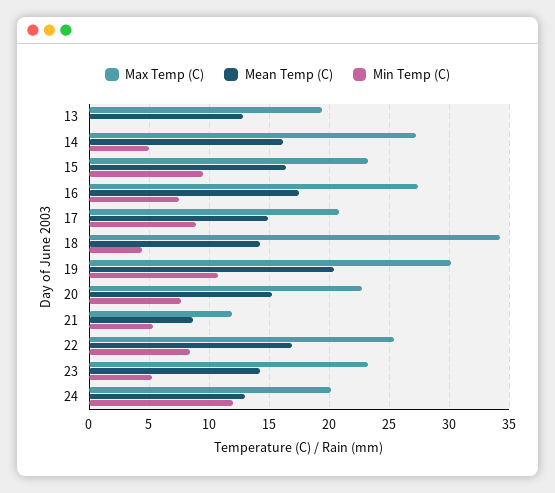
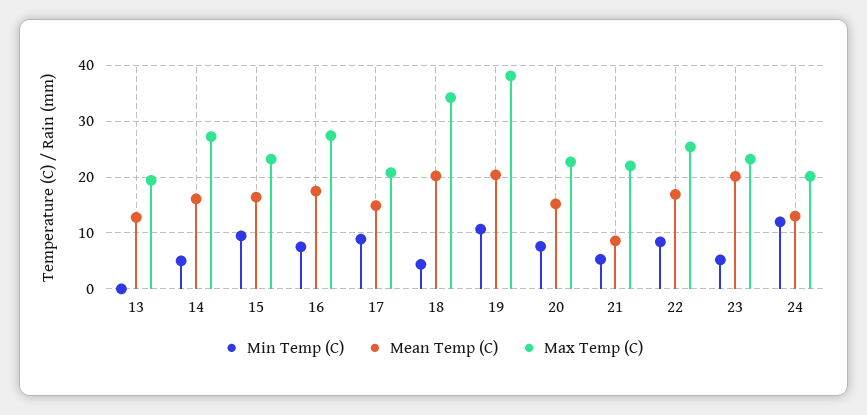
Mean Temp (C), 18: 14 -> 20
Max Temp (C), 19: 30 -> 38
Max Temp (C), 21: 12 -> 22
Mean Temp (C), 23: 14 -> 20

